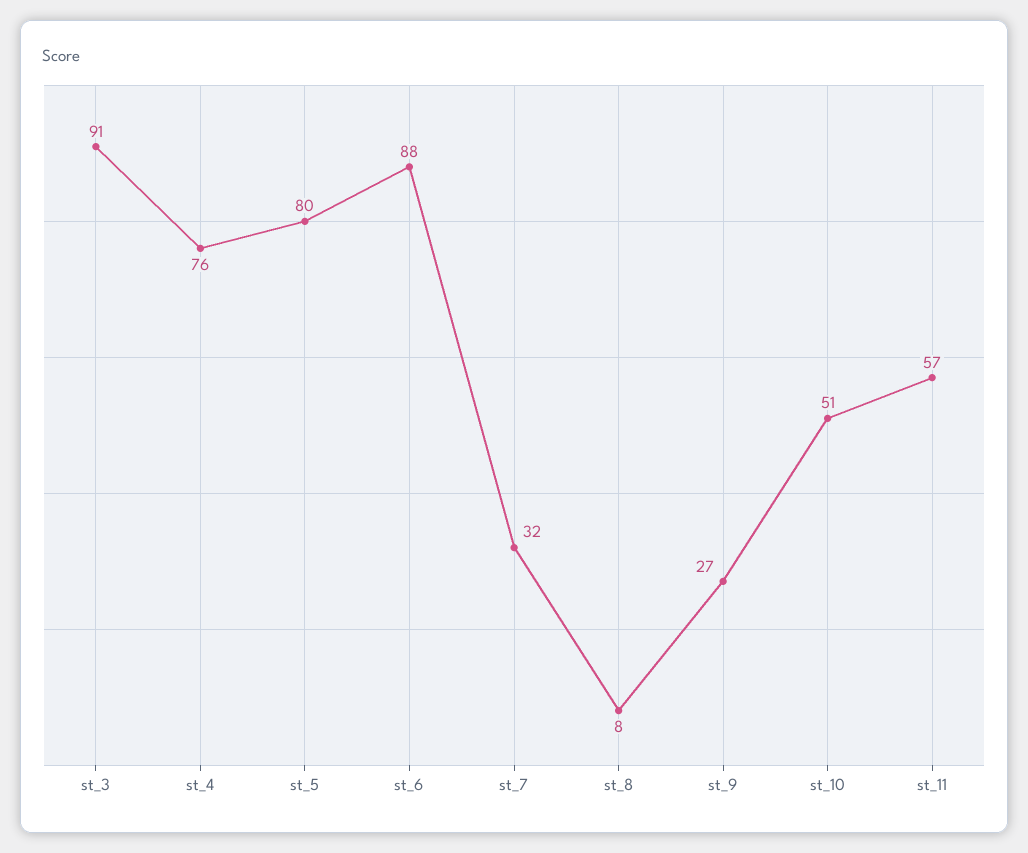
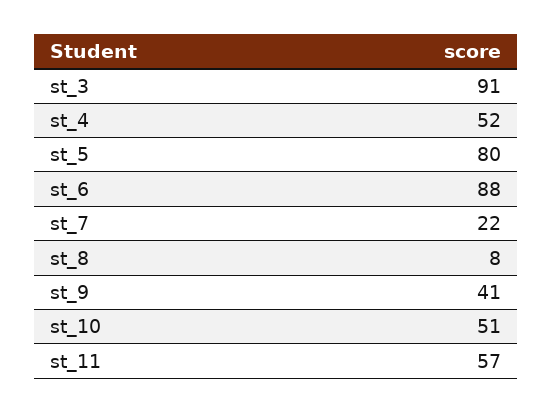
st_4: 76 -> 52
st_7: 32 -> 22
st_9: 27 -> 41

